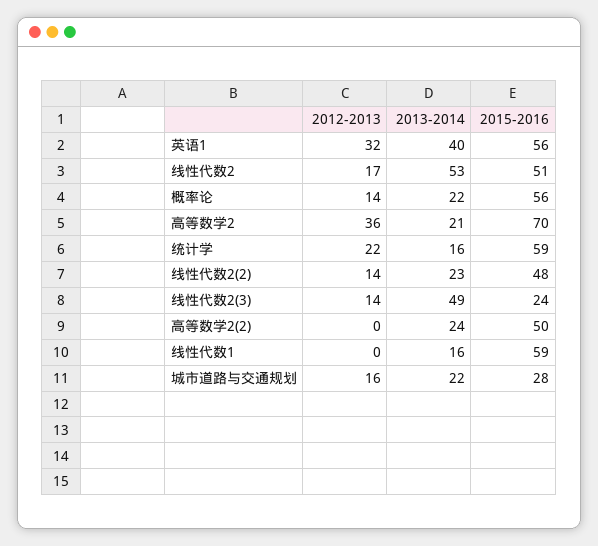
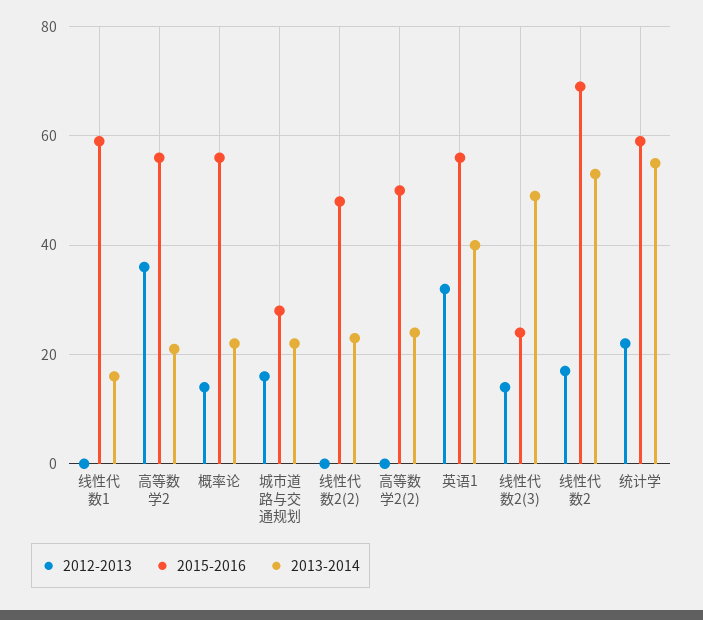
2015-2016, 线性代数2: 51 -> 70
2015-2016, 高等数学2: 70 -> 55
2013-2014, 统计学: 16 -> 55
2012-2013, 线性代数2(2): 14 -> 0

